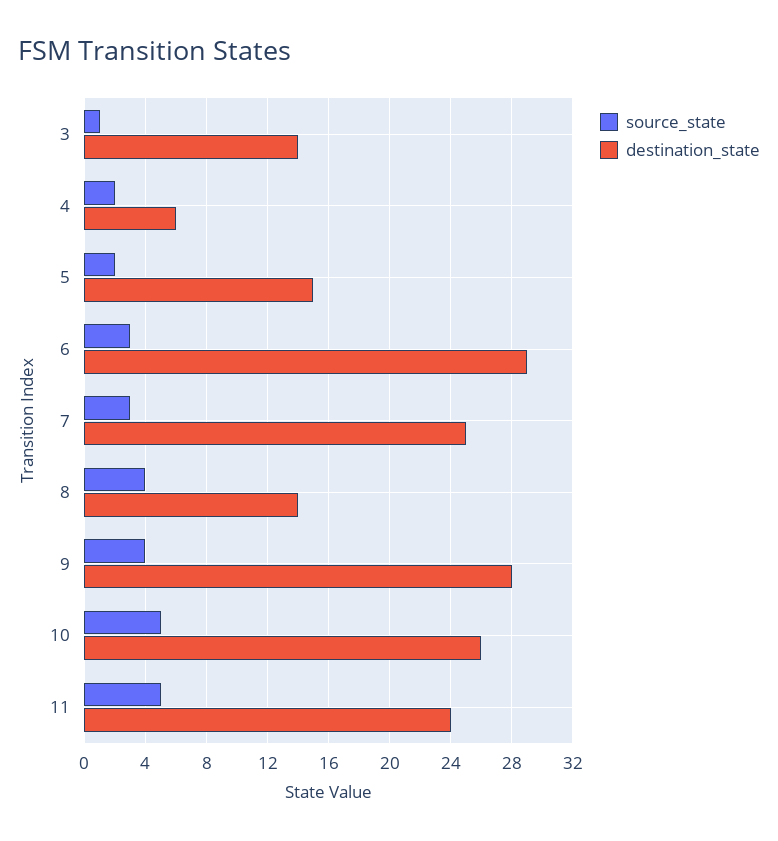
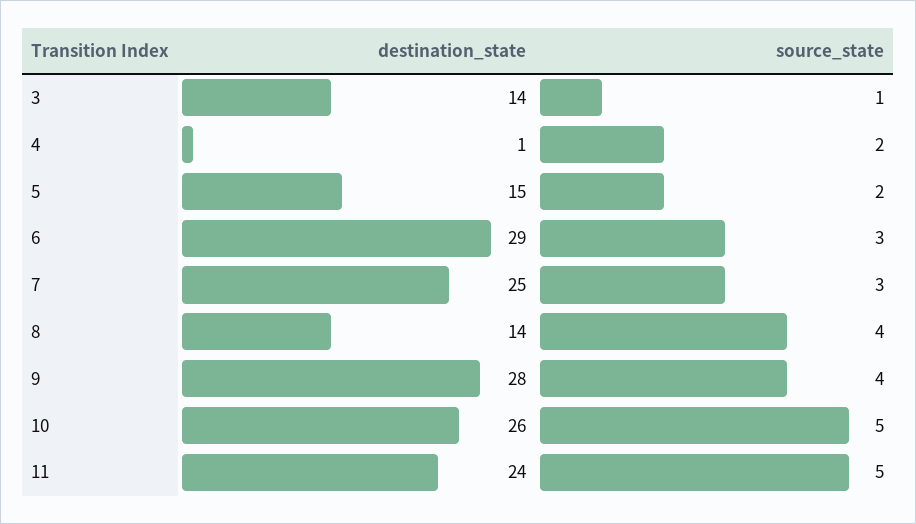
destination_state, 4: 6 -> 1

